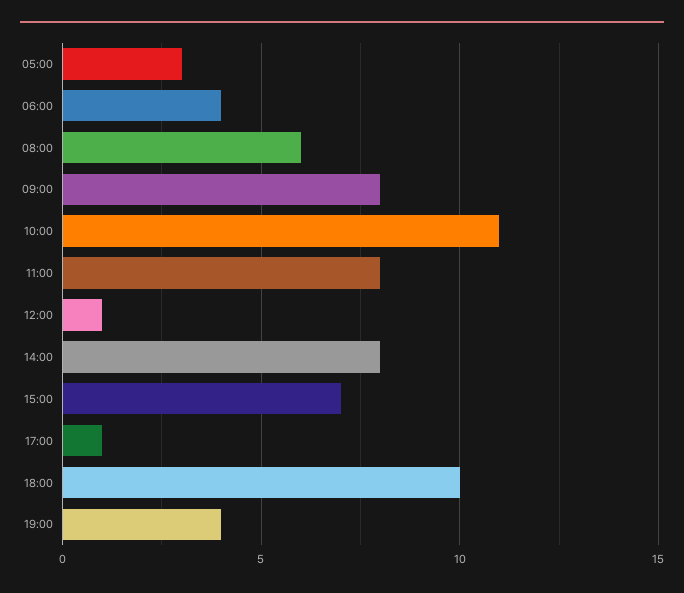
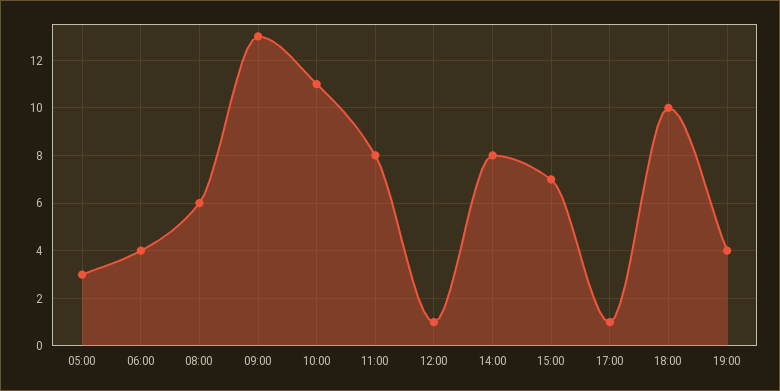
09:00: 8 -> 13

